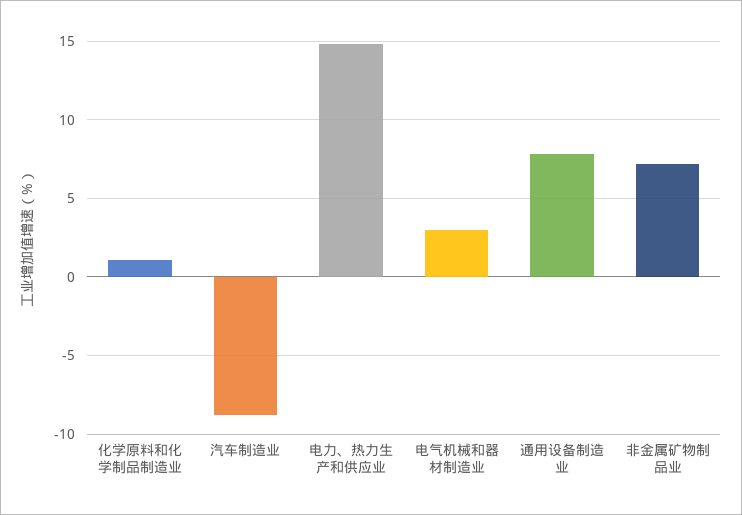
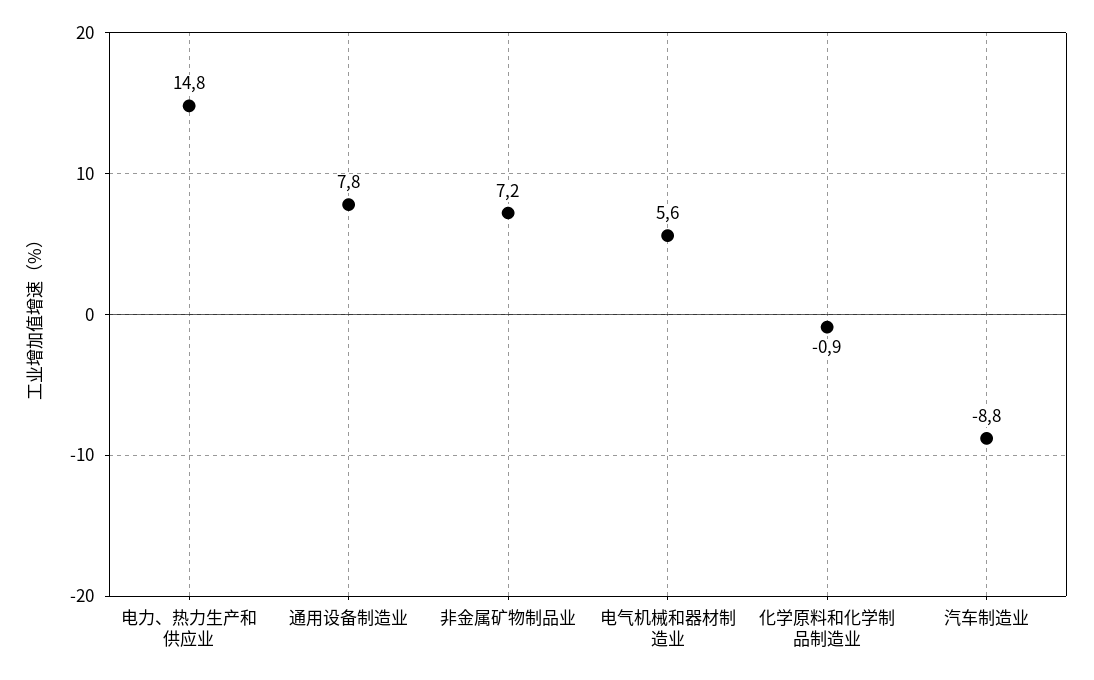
化学原料和化学制品制造业: 1 -> -0.9
电气机械和器材制造业: 3 -> 5.6

